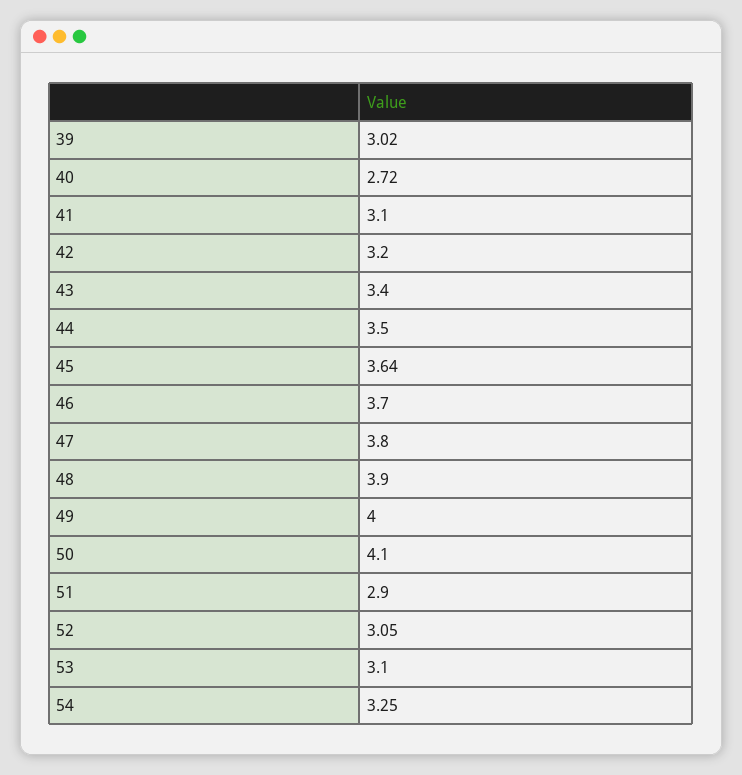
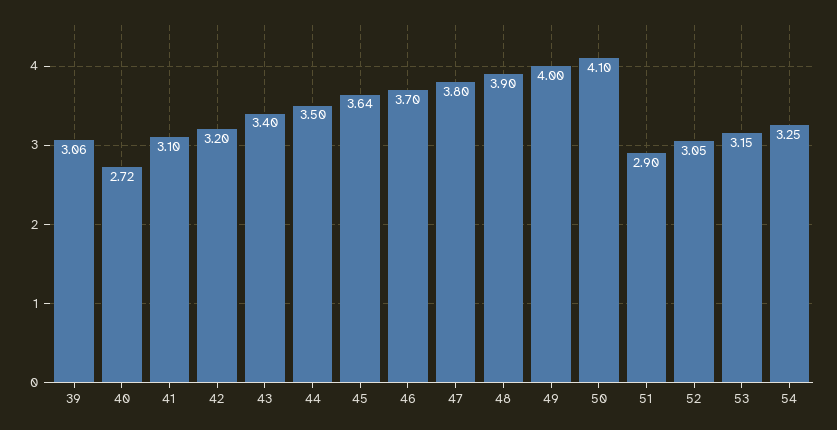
39: 3.02 -> 3.06
53: 3.1 -> 3.15

